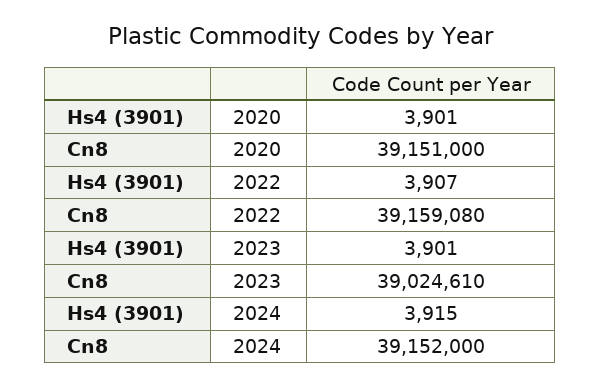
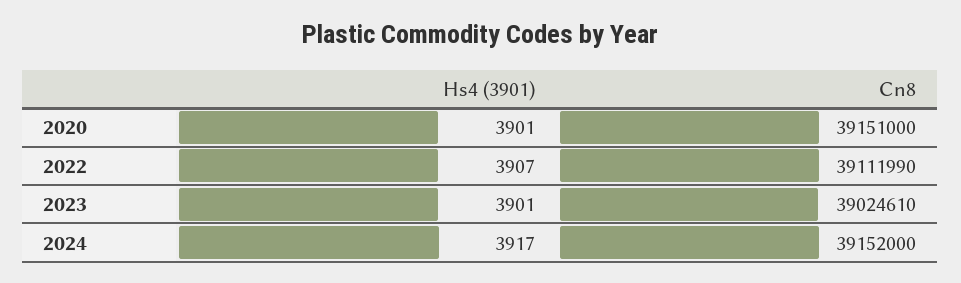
Cn8, 2022: 39159080 -> 39111990
Hs4 (3901), 2024: 3915 -> 3917

